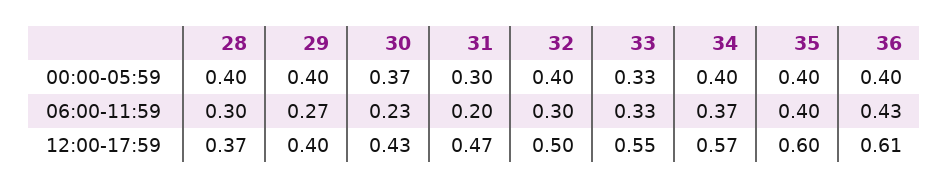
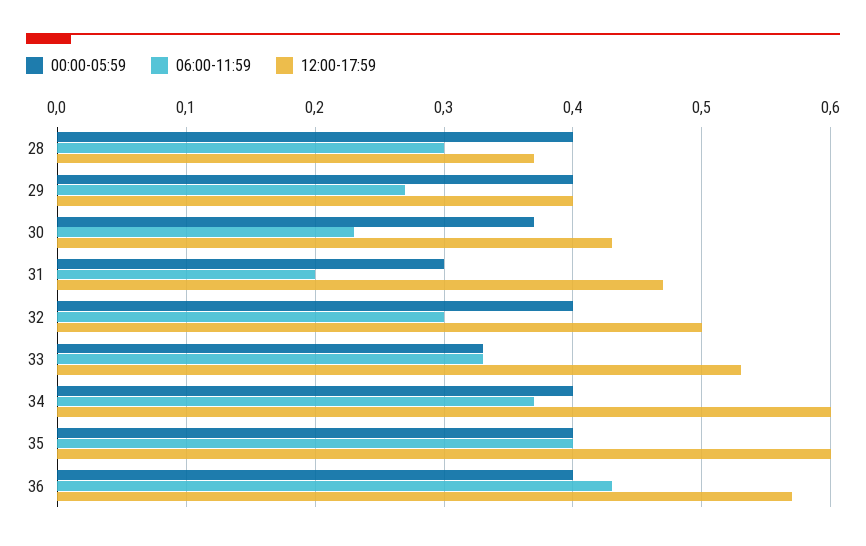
12:00-17:59, 33: 0.55 -> 0.53
12:00-17:59, 34: 0.57 -> 0.6
12:00-17:59, 36: 0.61 -> 0.57

